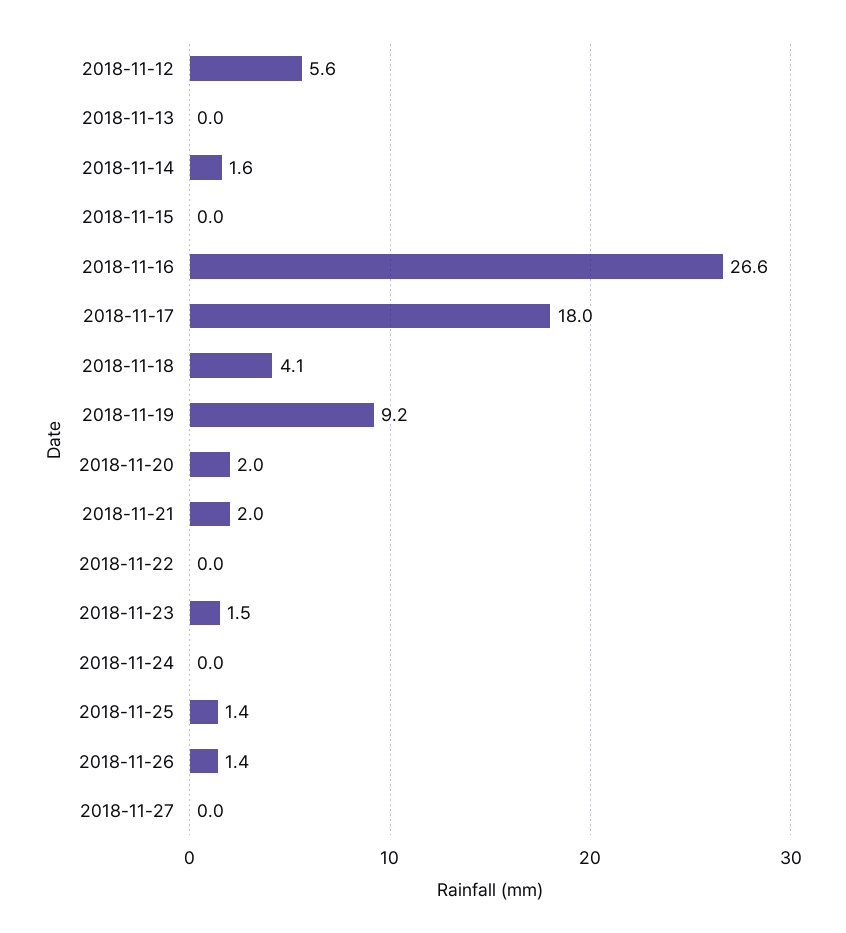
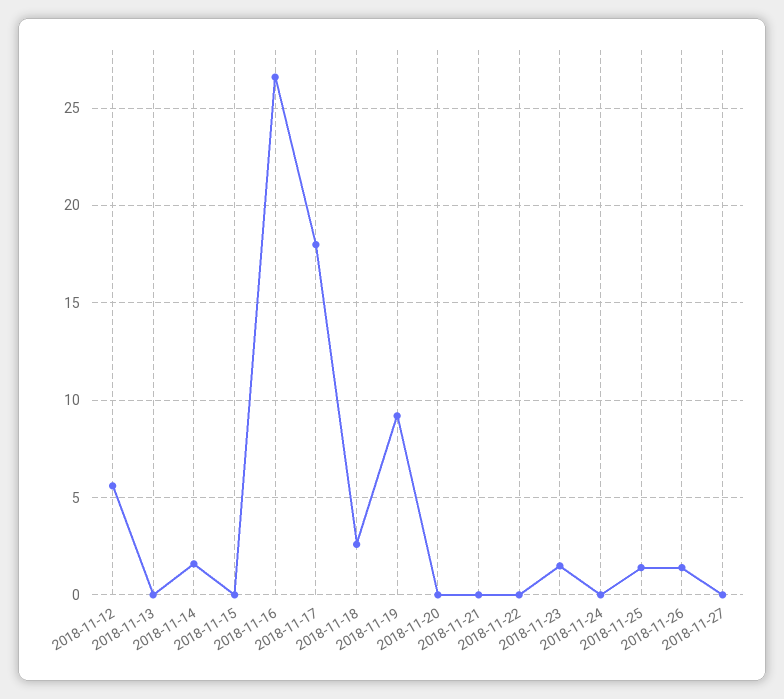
2018-11-18: 4.1 -> 2.5
2018-11-20: 2 -> 0
2018-11-21: 2 -> 0

